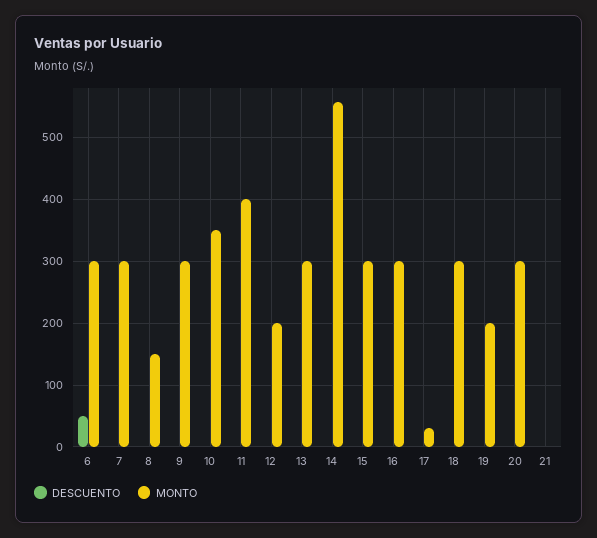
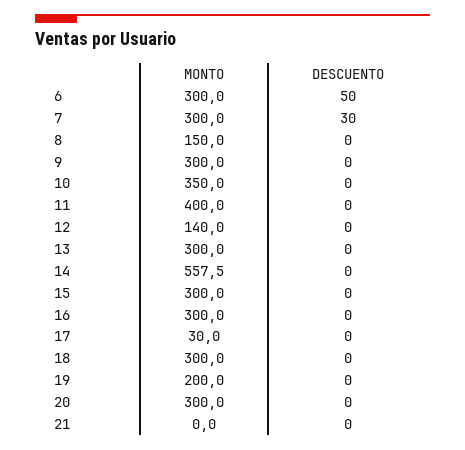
DESCUENTO, 7: 0 -> 30
MONTO, 12: 200 -> 140

